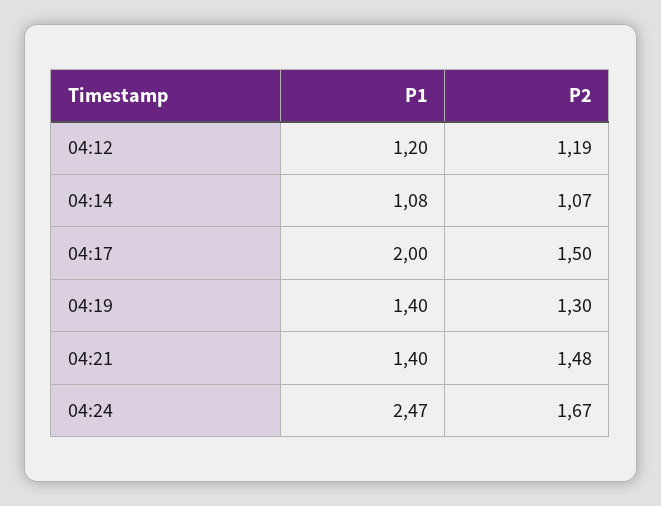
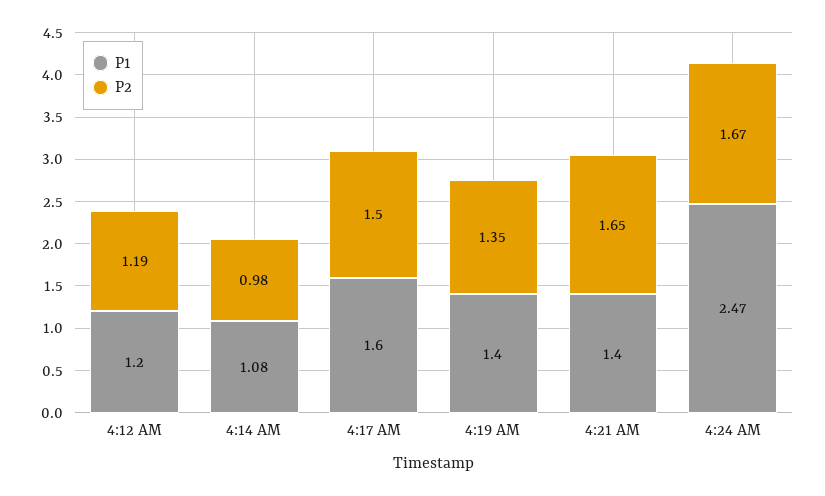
P2, 04:14: 1.07 -> 0.98
P1, 04:17: 2 -> 1.6
P2, 04:19: 1.3 -> 1.35
P2, 04:21: 1.48 -> 1.65

